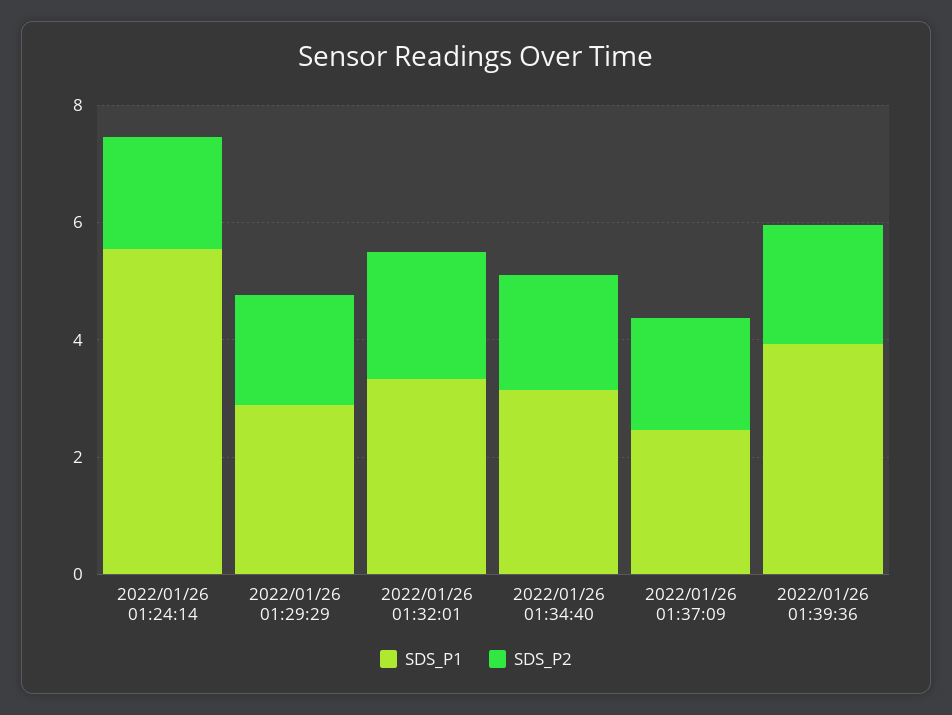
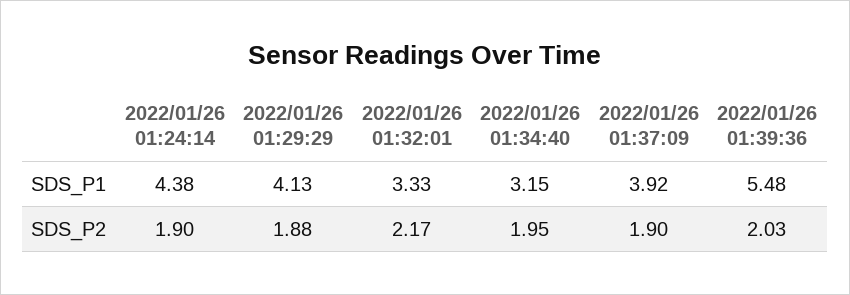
SDS_P1, 2022/01/26 01:24:14: 5.5 -> 4.38
SDS_P1, 2022/01/26 01:29:29: 3 -> 4.13
SDS_P1, 2022/01/26 01:37:09: 2.5 -> 3.92
SDS_P1, 2022/01/26 01:39:36: 4 -> 5.48

